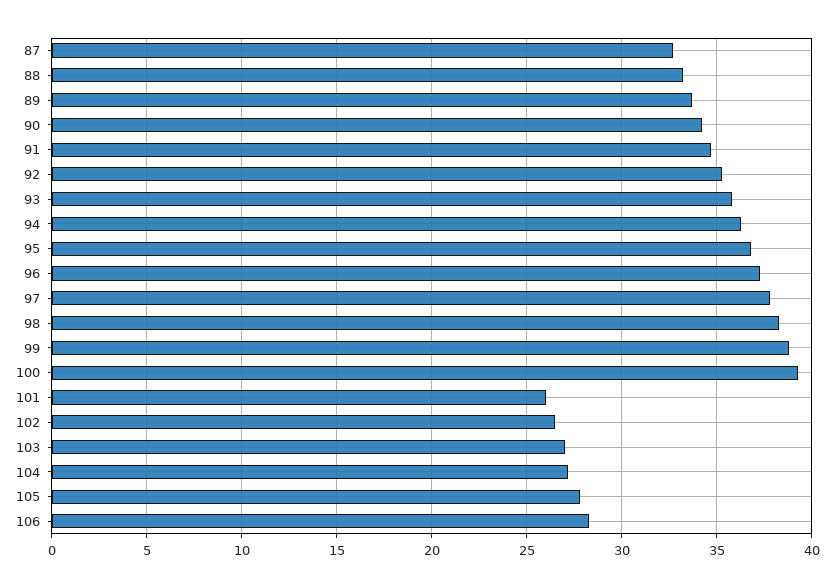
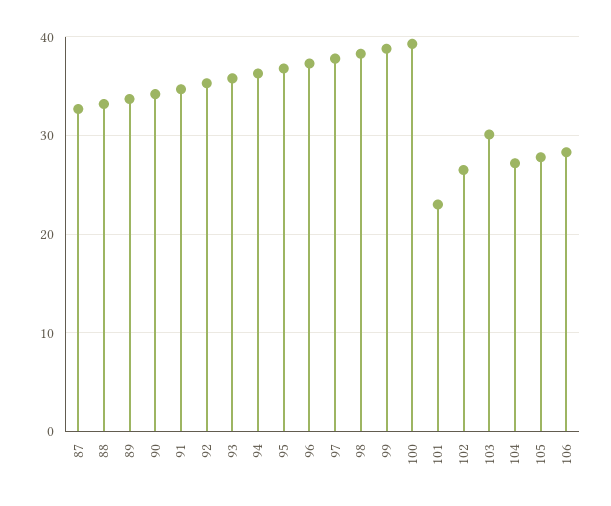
101: 26 -> 23
103: 27 -> 30

